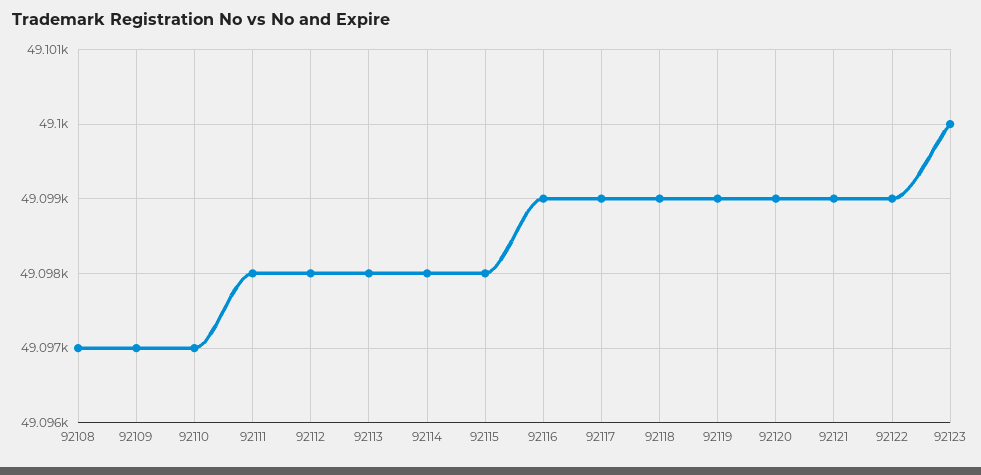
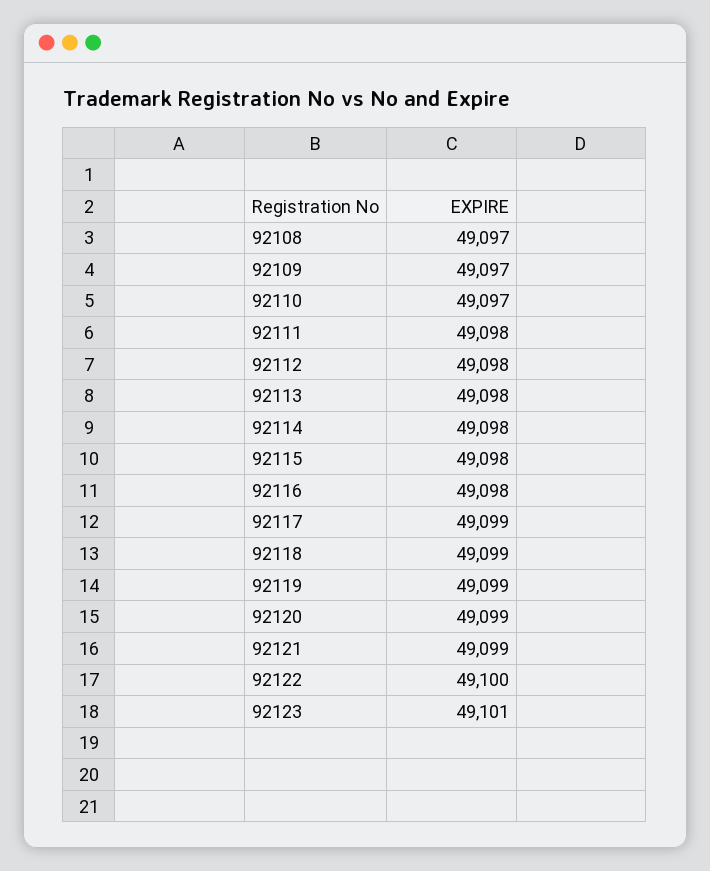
92116: 49099 -> 49098
92122: 49099 -> 49100
92123: 49100 -> 49101

